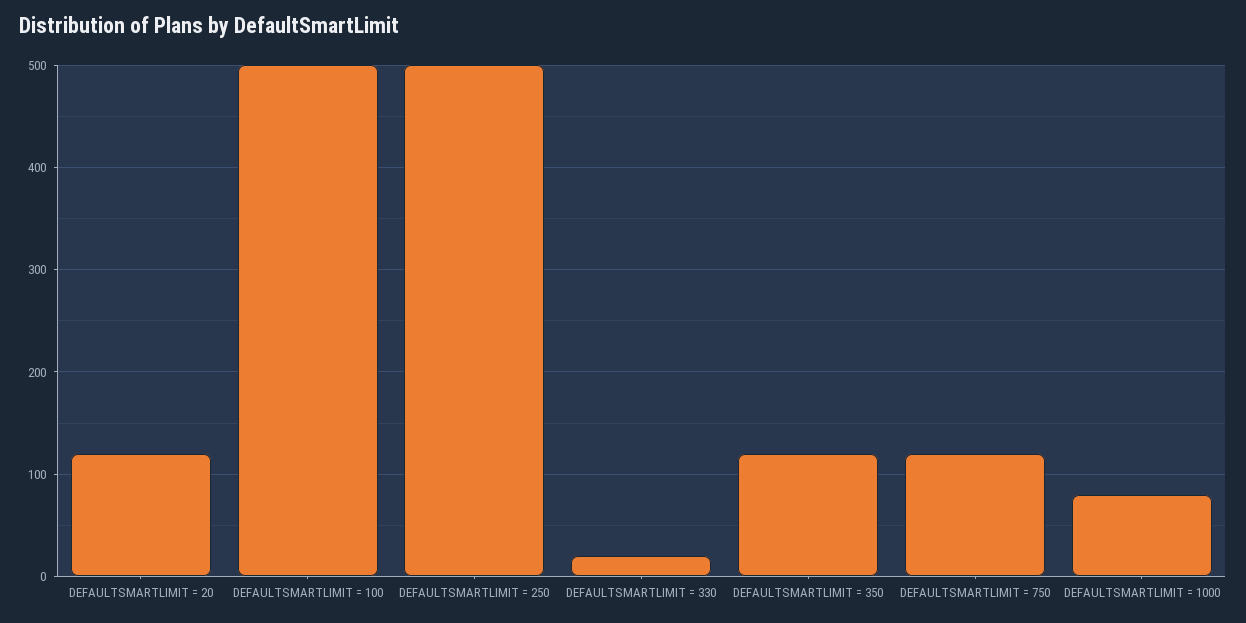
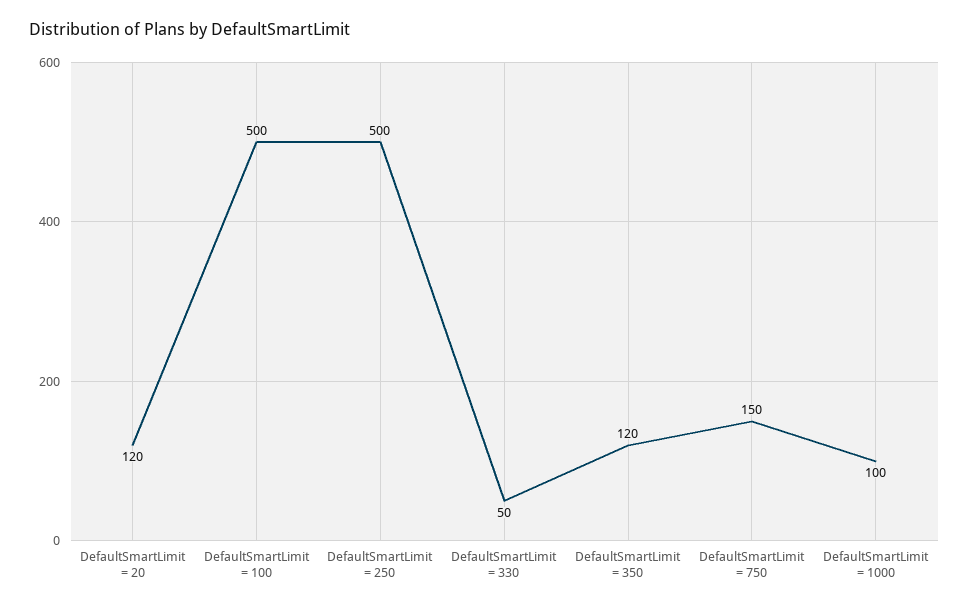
DEFAULTSMARTLIMIT = 330: 20 -> 50
DEFAULTSMARTLIMIT = 750: 120 -> 150
DEFAULTSMARTLIMIT = 1000: 80 -> 100

